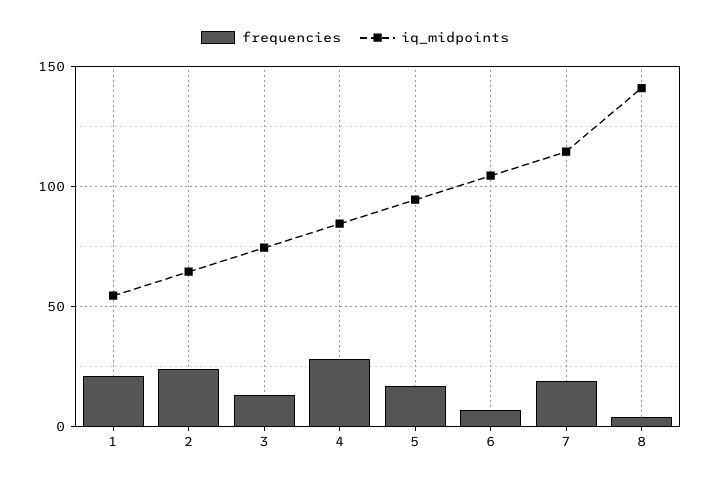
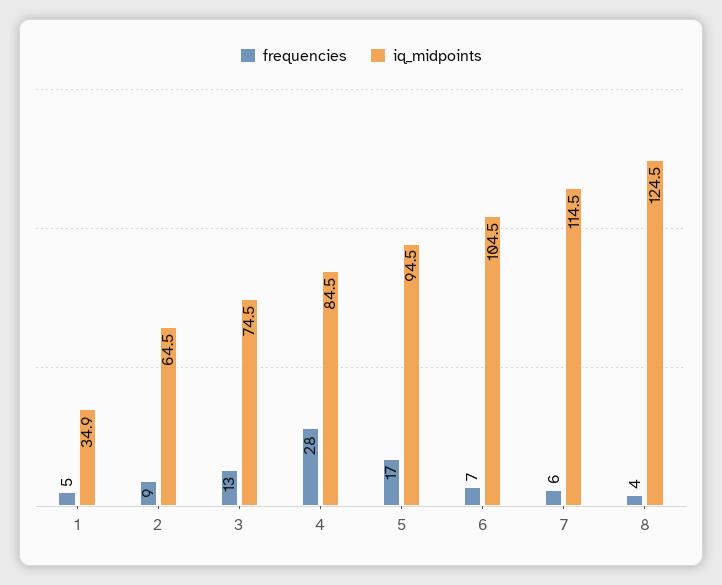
frequencies, 1: 20 -> 5
iq_midpoints, 1: 55 -> 34.9
frequencies, 2: 25 -> 9
frequencies, 7: 20 -> 6
iq_midpoints, 8: 140 -> 124.5

